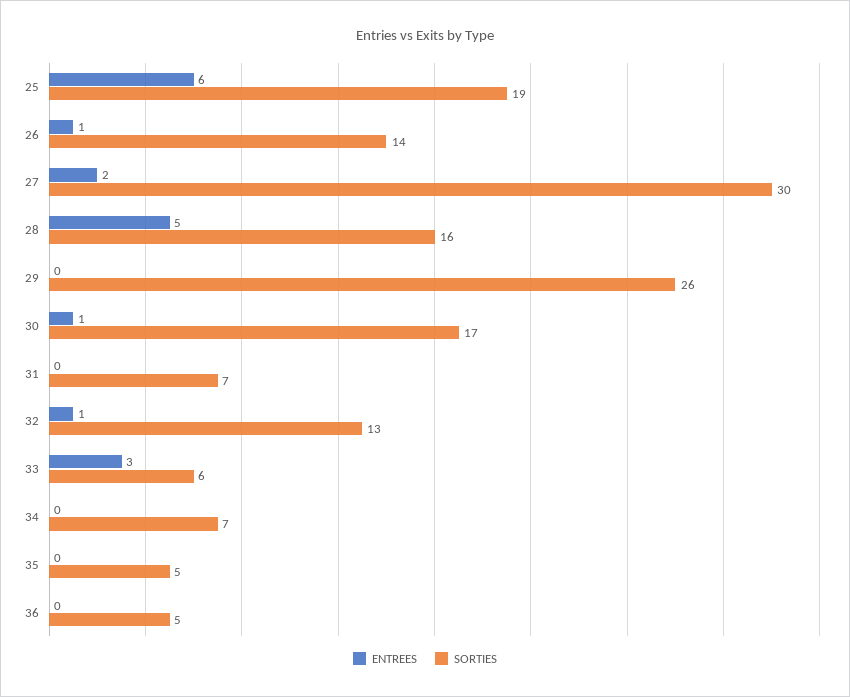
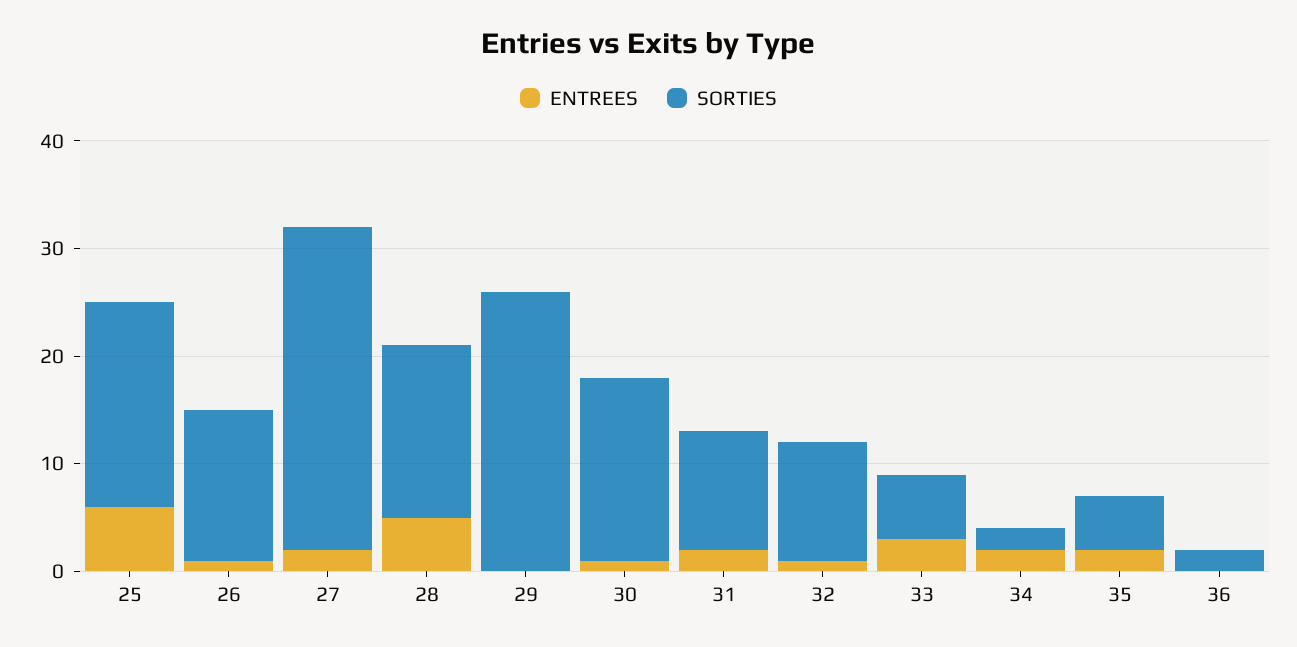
ENTREES, 31: 0 -> 2
SORTIES, 31: 7 -> 11
SORTIES, 32: 13 -> 11
ENTREES, 34: 0 -> 2
SORTIES, 34: 7 -> 2
ENTREES, 35: 0 -> 2
SORTIES, 36: 5 -> 2

